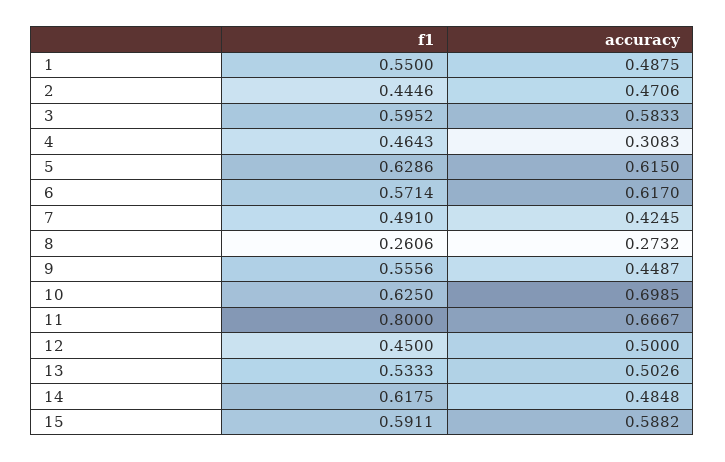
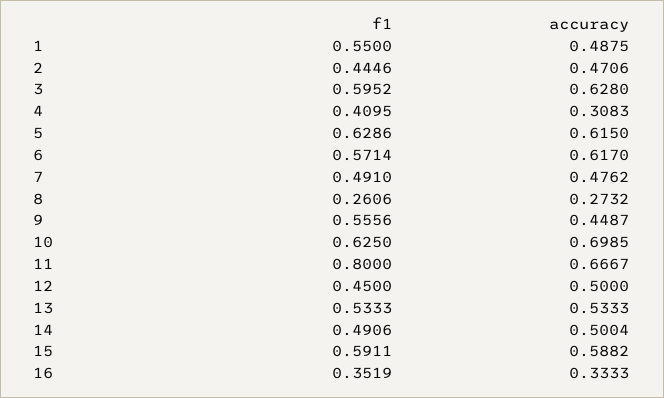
accuracy, 3: 0.5833 -> 0.628
f1, 4: 0.4643 -> 0.4095
accuracy, 7: 0.4245 -> 0.4762
accuracy, 13: 0.5026 -> 0.5333
f1, 14: 0.6175 -> 0.4906
accuracy, 14: 0.4848 -> 0.5004
f1, 16: none -> 0.3519
accuracy, 16: none -> 0.3333

